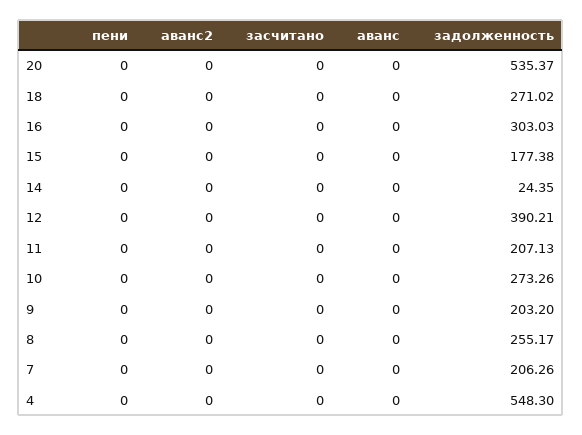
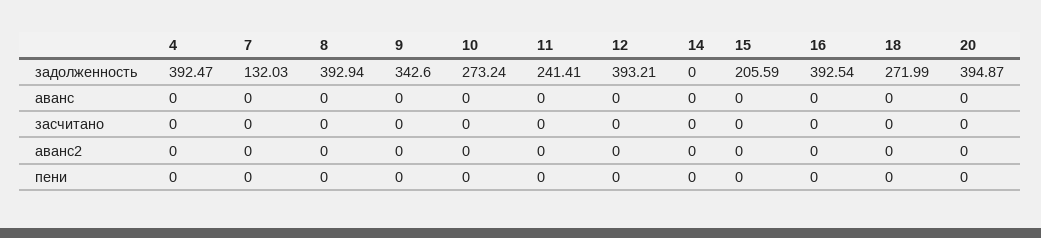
задолженность, 20: 535.37 -> 394.87
задолженность, 18: 271.02 -> 271.99
задолженность, 16: 303.03 -> 392.54
задолженность, 15: 177.38 -> 205.59
задолженность, 14: 24.35 -> 0
задолженность, 12: 390.21 -> 393.21
задолженность, 11: 207.13 -> 241.41
задолженность, 10: 273.26 -> 273.24
задолженность, 9: 203.2 -> 342.6
задолженность, 8: 255.17 -> 392.94
задолженность, 7: 206.26 -> 132.03
задолженность, 4: 548.3 -> 392.47

